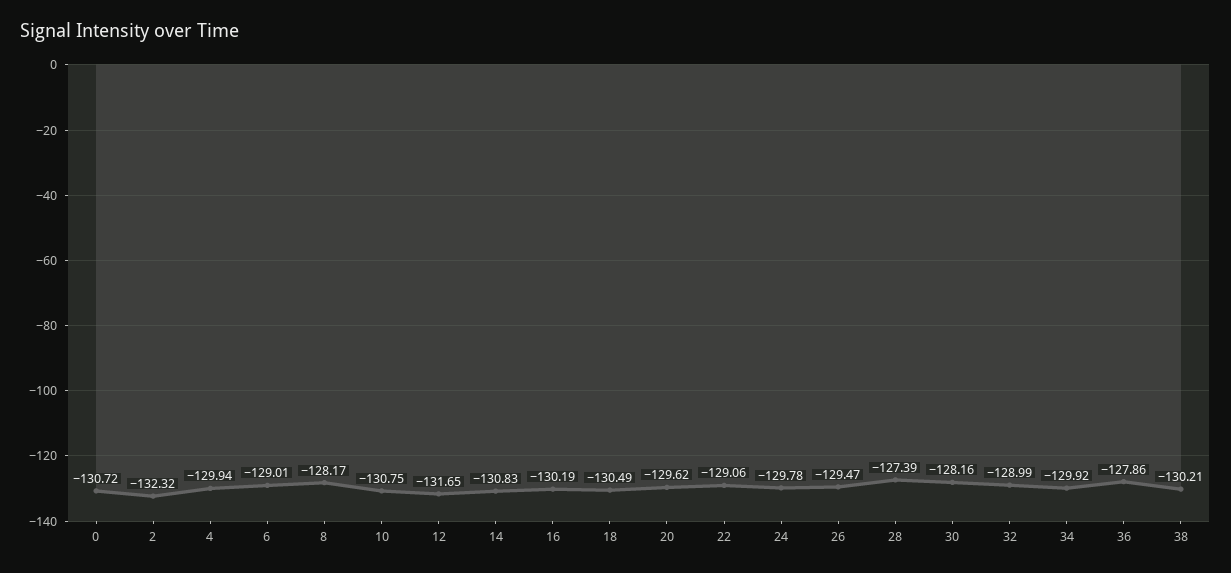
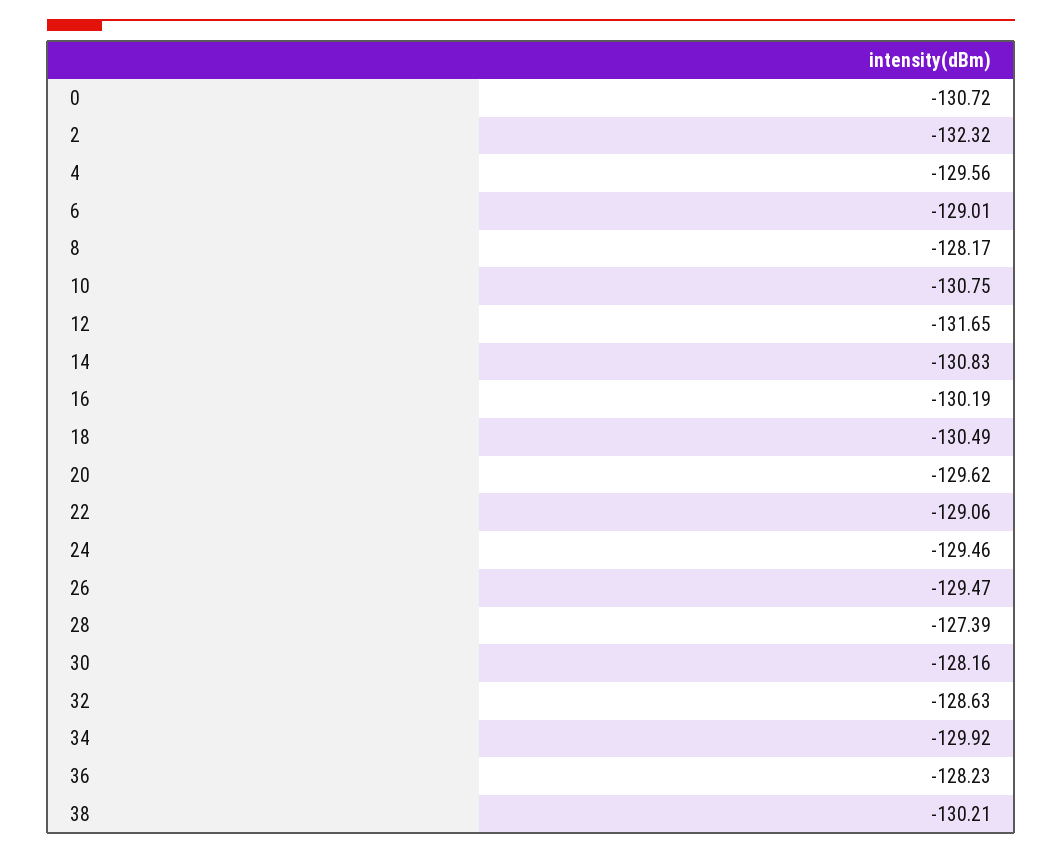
4: -129.94 -> -129.56
24: -129.78 -> -129.46
32: -128.99 -> -128.63
36: -127.86 -> -128.23

